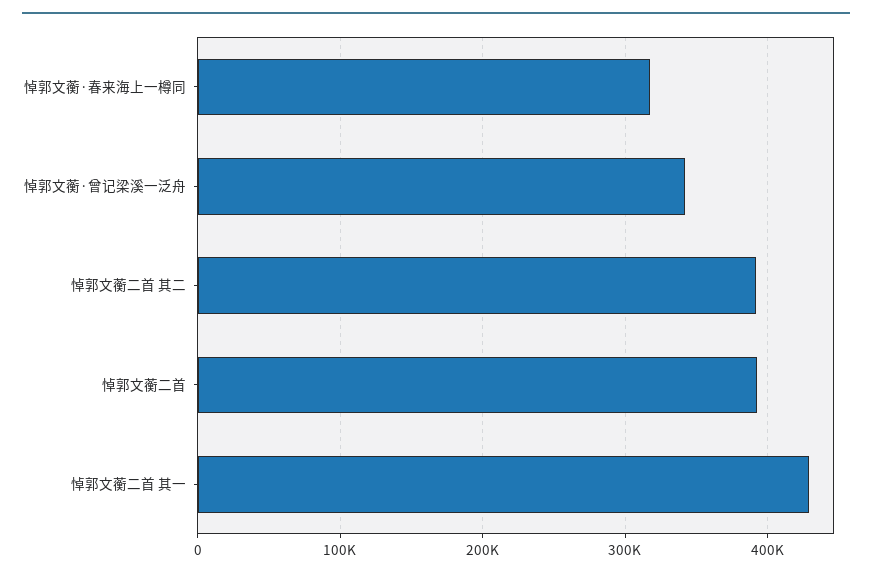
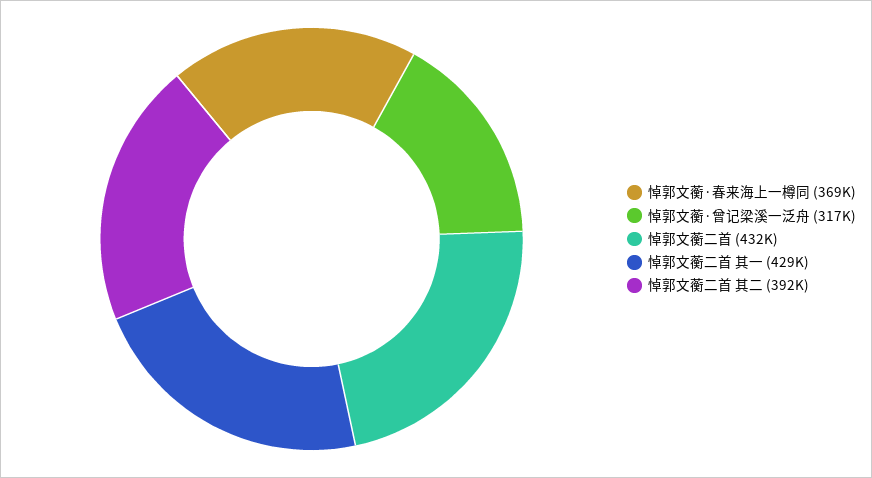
悼郭文蘅·春来海上一樽同: 320000 -> 369000
悼郭文蘅·曾记梁溪一泛舟: 340000 -> 317000
悼郭文蘅二首: 390000 -> 432000

